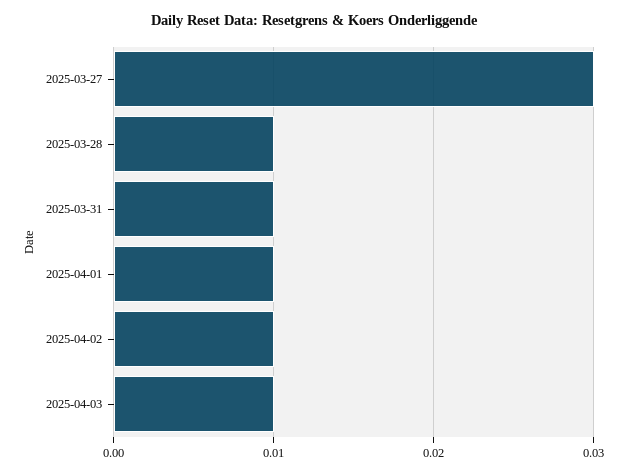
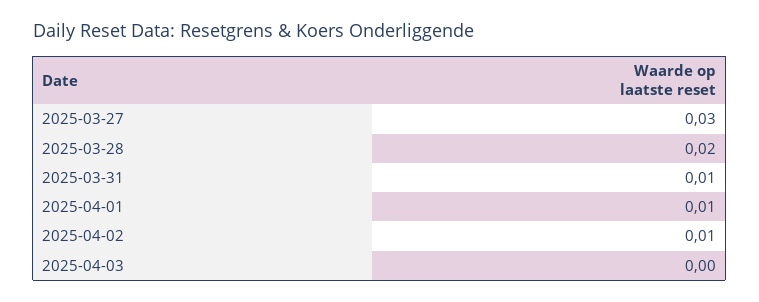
2025-03-28: 0.01 -> 0.02
2025-04-03: 0.01 -> 0

